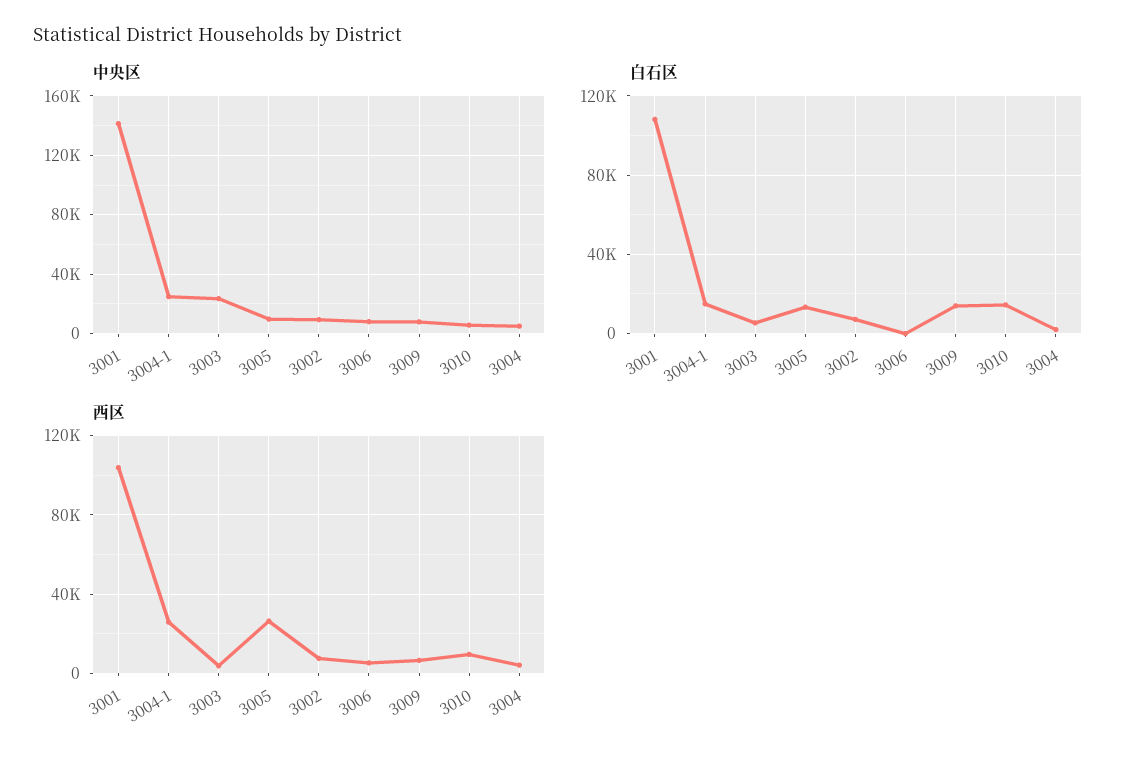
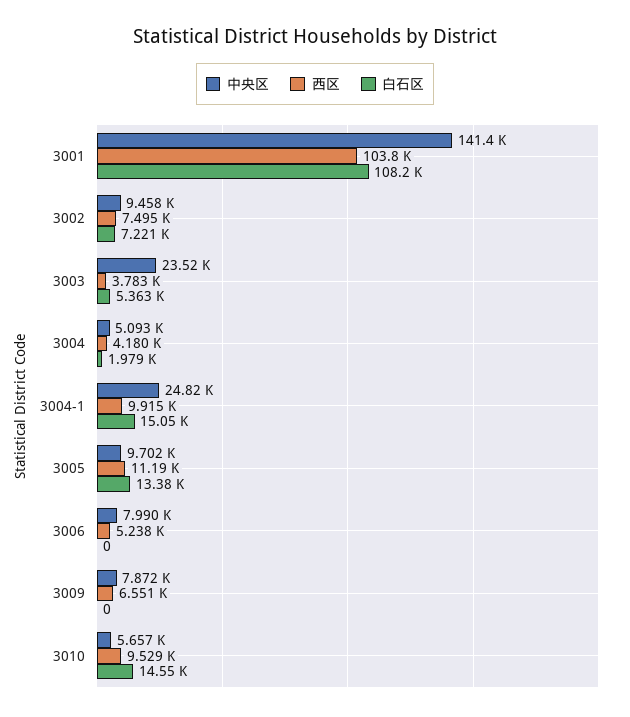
白石区, 3009: 15000 -> 0
西区, 3004-1: 25000 -> 9915
西区, 3005: 25000 -> 11190

